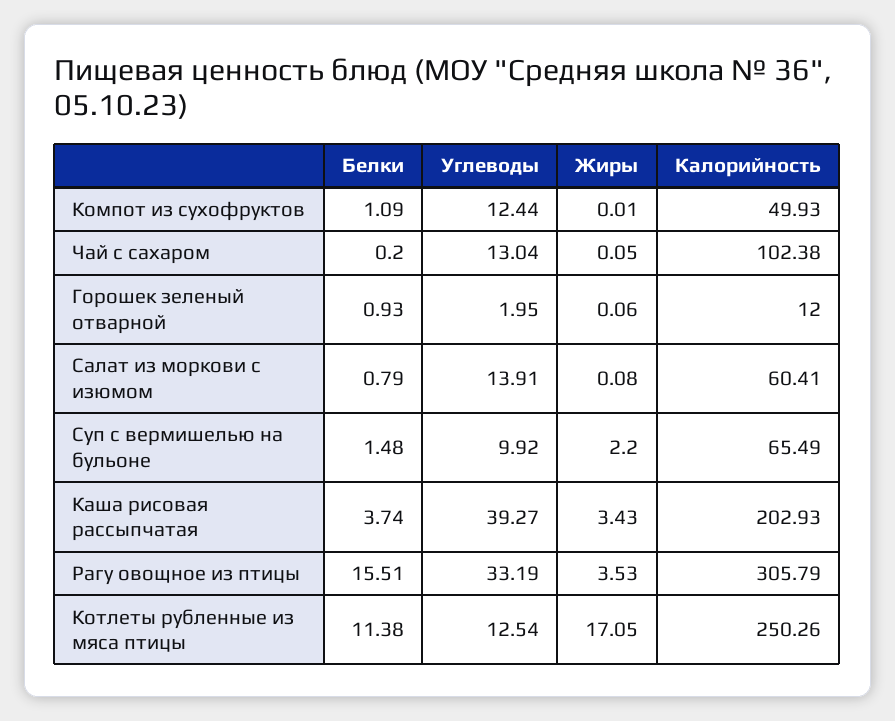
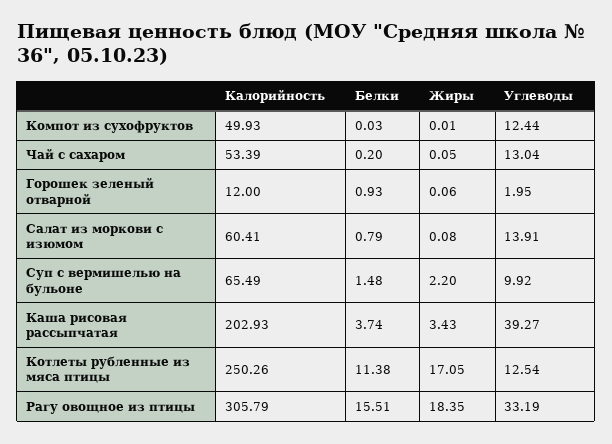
Белки, Компот из сухофруктов: 1.09 -> 0.03
Калорийность, Чай с сахаром: 102.38 -> 53.39
Жиры, Рагу овощное из птицы: 3.53 -> 18.35

